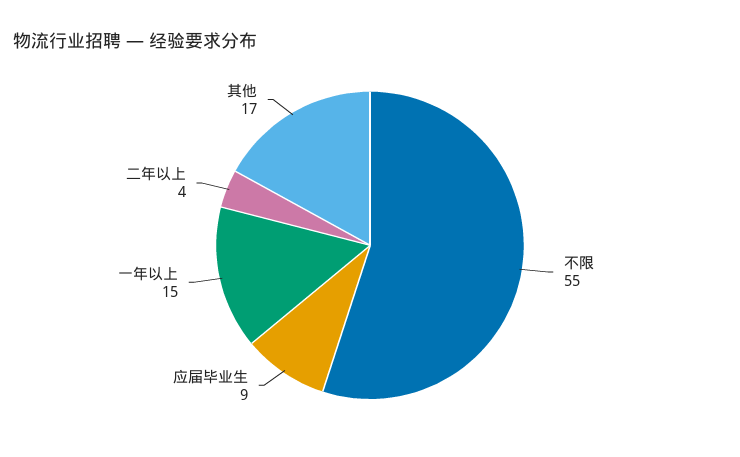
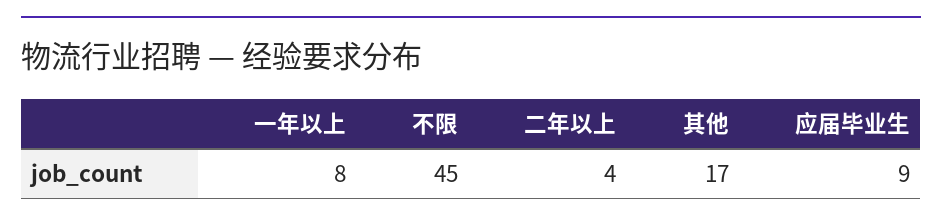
不限: 55 -> 45
一年以上: 15 -> 8

